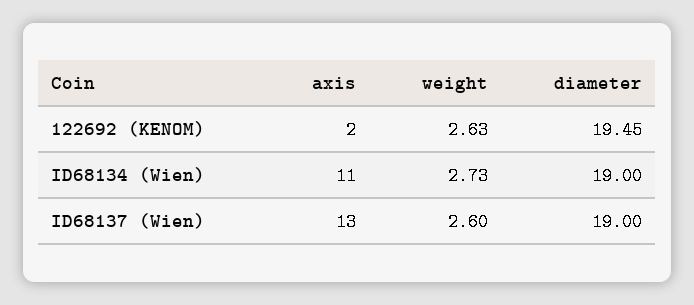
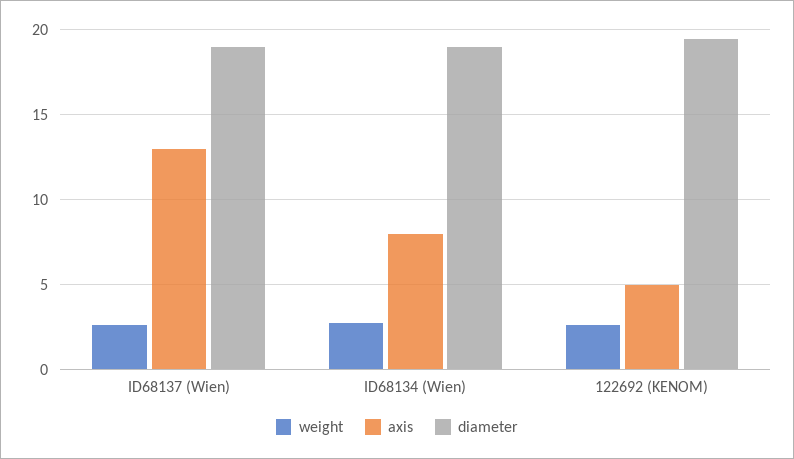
axis, 122692 (KENOM): 2 -> 5
axis, ID68134 (Wien): 11 -> 8

